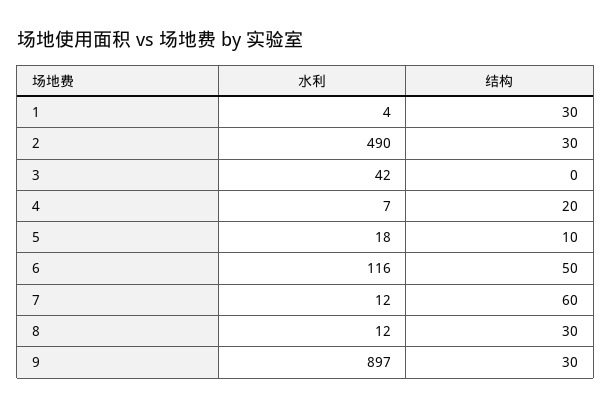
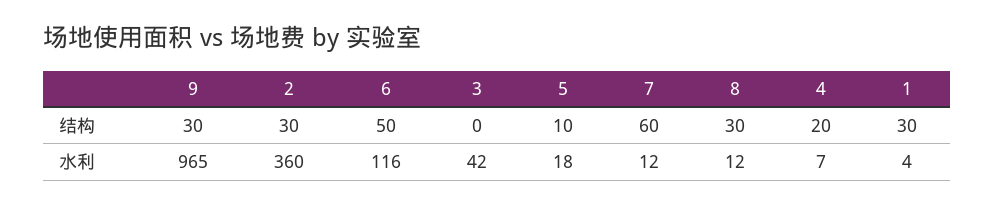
水利, 2: 490 -> 360
水利, 9: 897 -> 965

